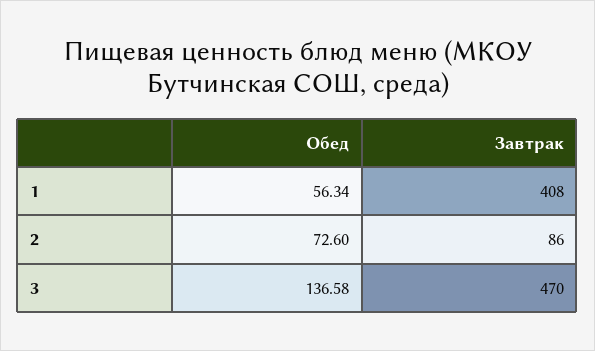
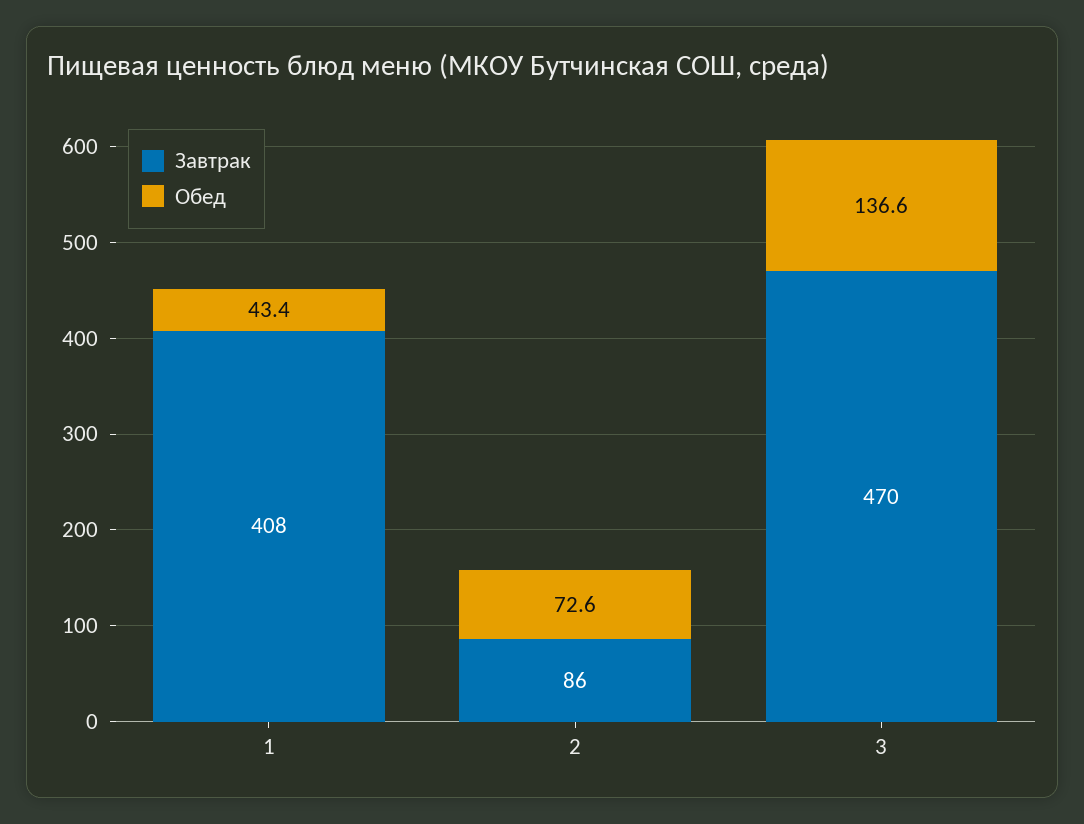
Обед, 1: 56.34 -> 43.4

